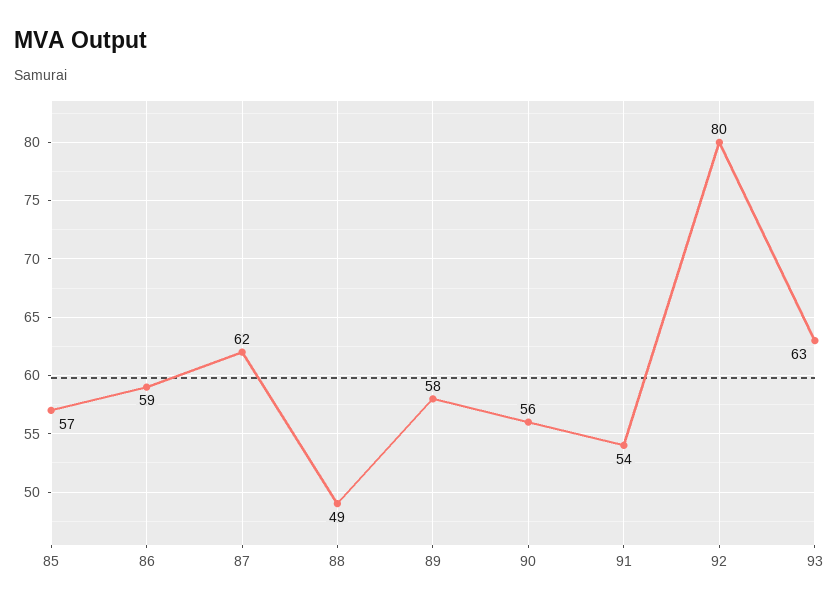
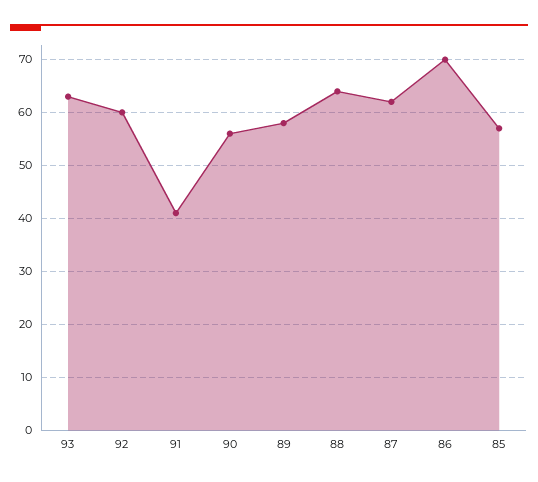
86: 59 -> 70
88: 49 -> 65
91: 54 -> 40
92: 80 -> 60

